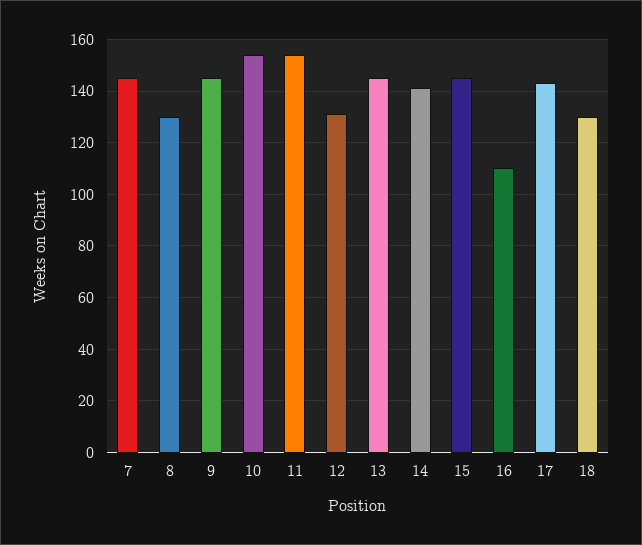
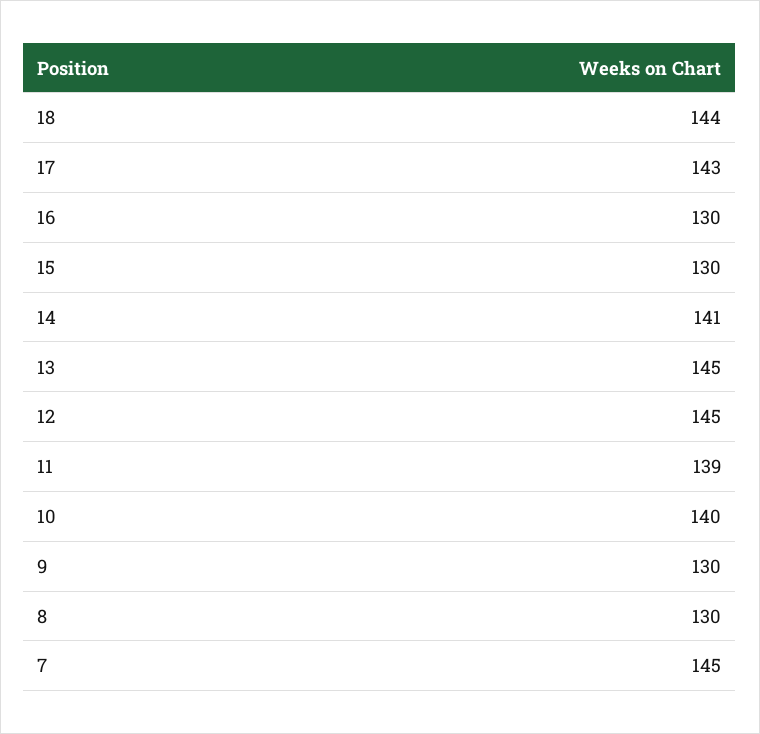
9: 145 -> 130
10: 155 -> 140
11: 155 -> 139
12: 130 -> 145
15: 145 -> 130
16: 110 -> 130
18: 130 -> 144

